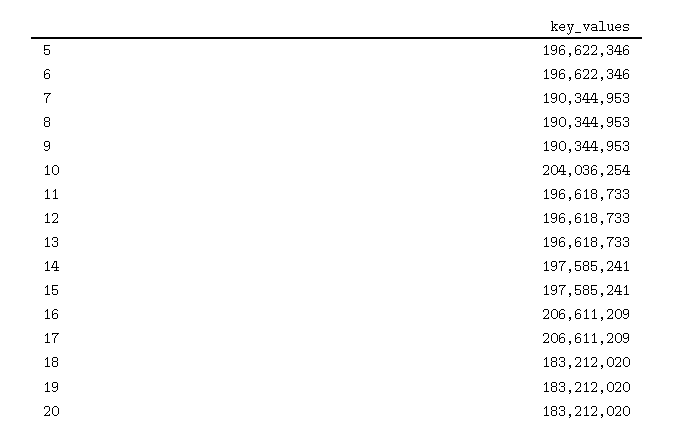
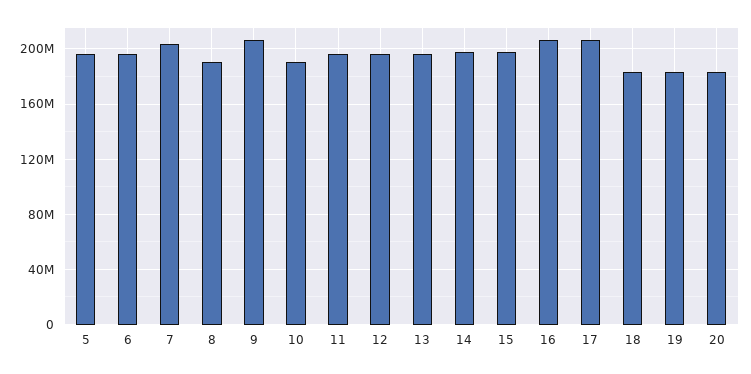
7: 190344953 -> 205000000
9: 190344953 -> 205000000
10: 204036254 -> 190000000

